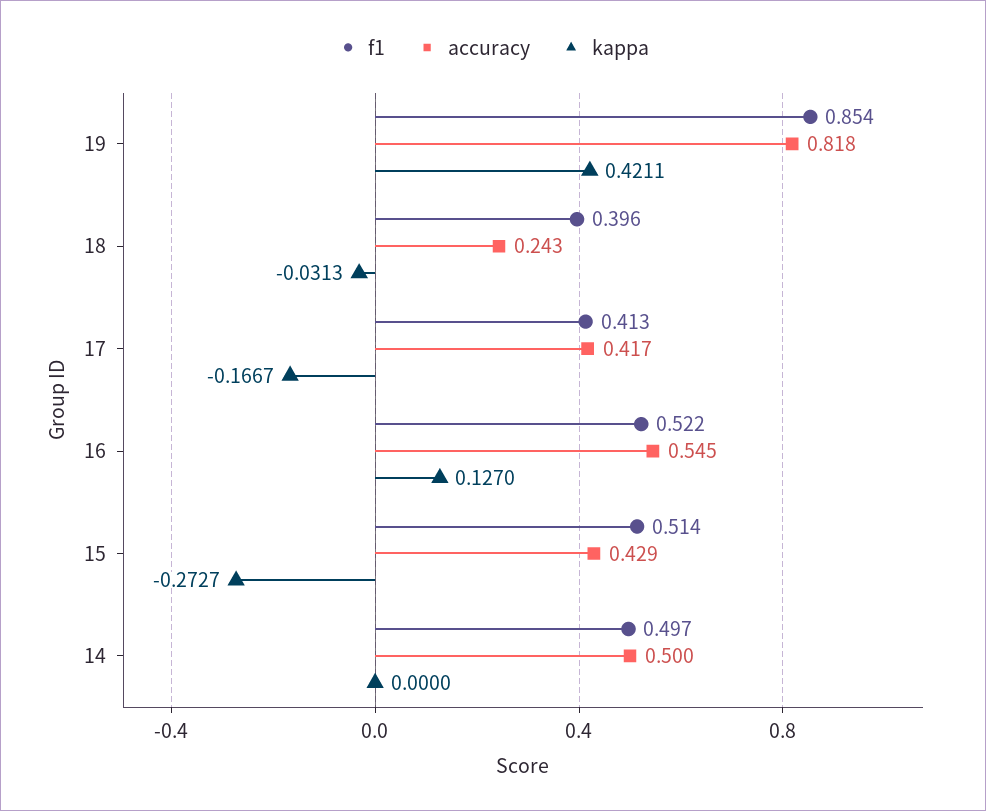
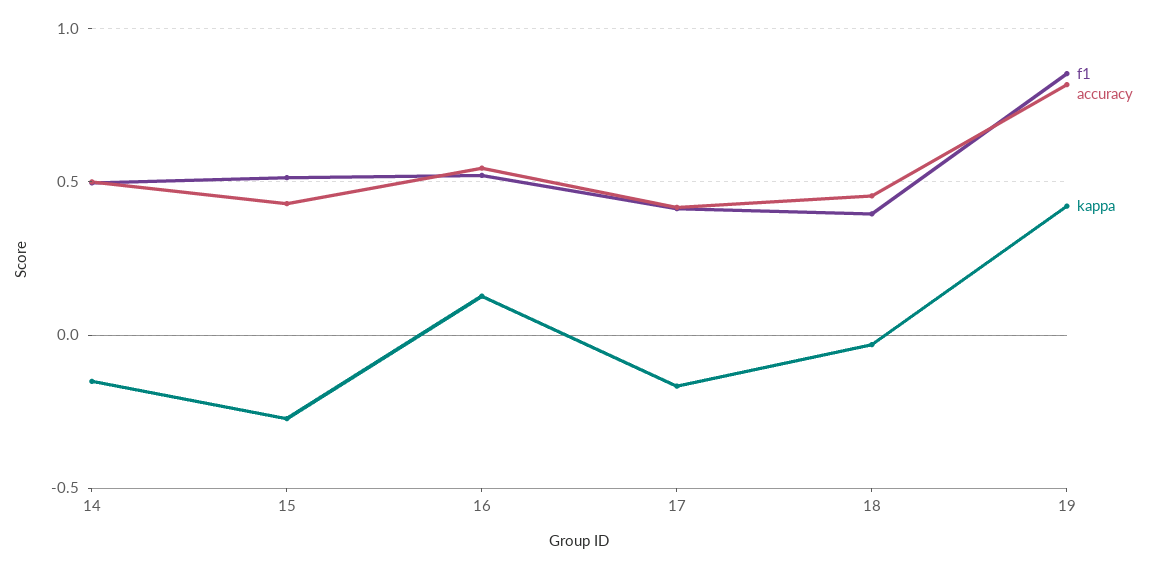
accuracy, 18: 0.243 -> 0.45
kappa, 14: 0 -> -0.15

